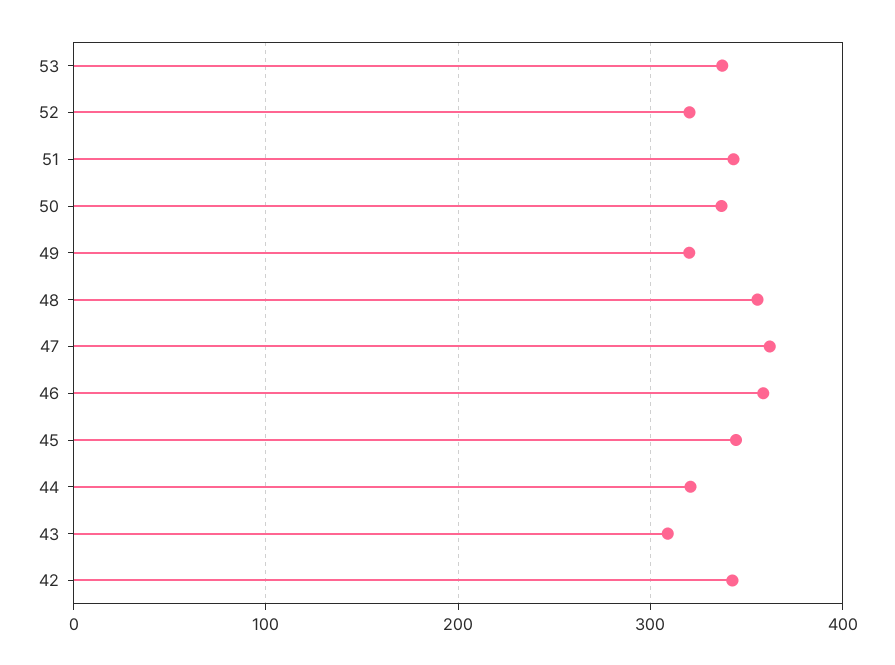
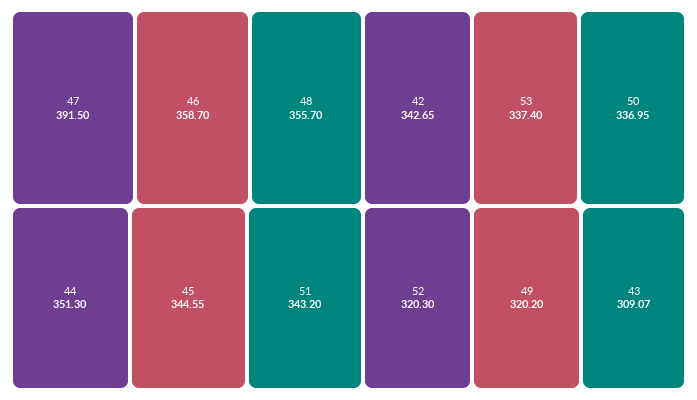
47: 360 -> 391.5
44: 320 -> 351.3

